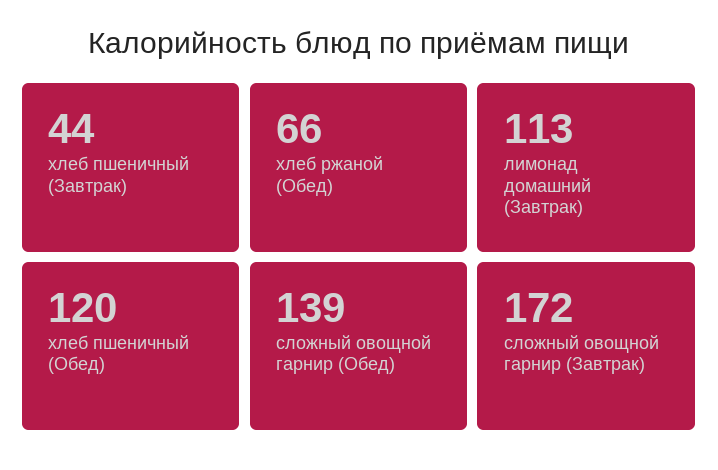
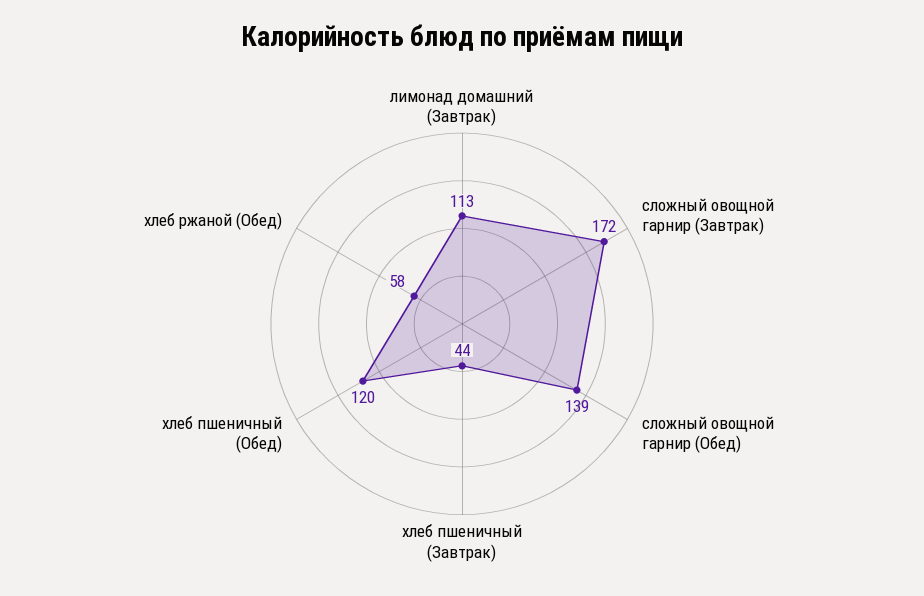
хлеб ржаной (Обед): 66 -> 58

